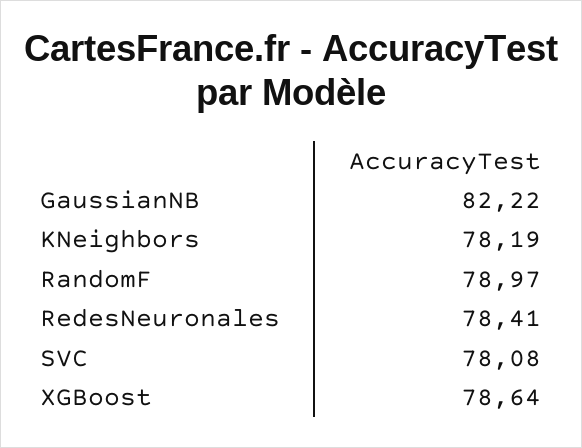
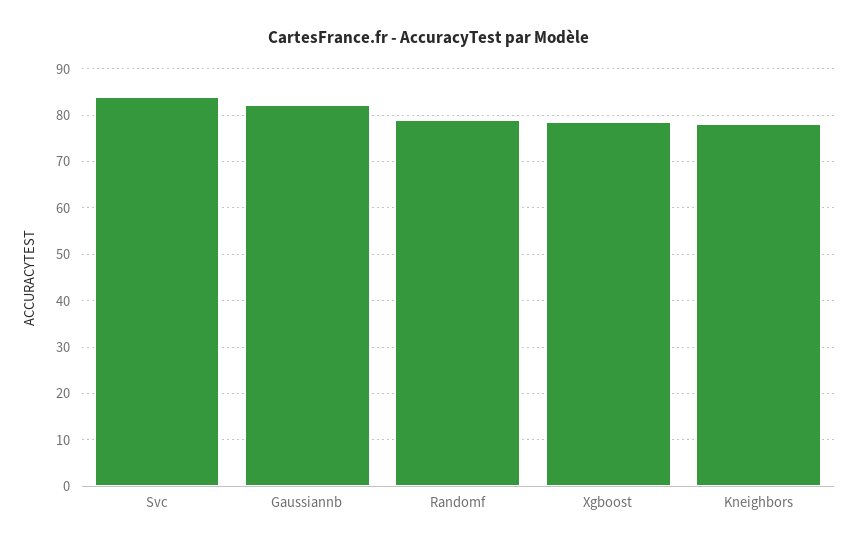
RedesNeuronales: 78.41 -> none
SVC: 78.08 -> 84

